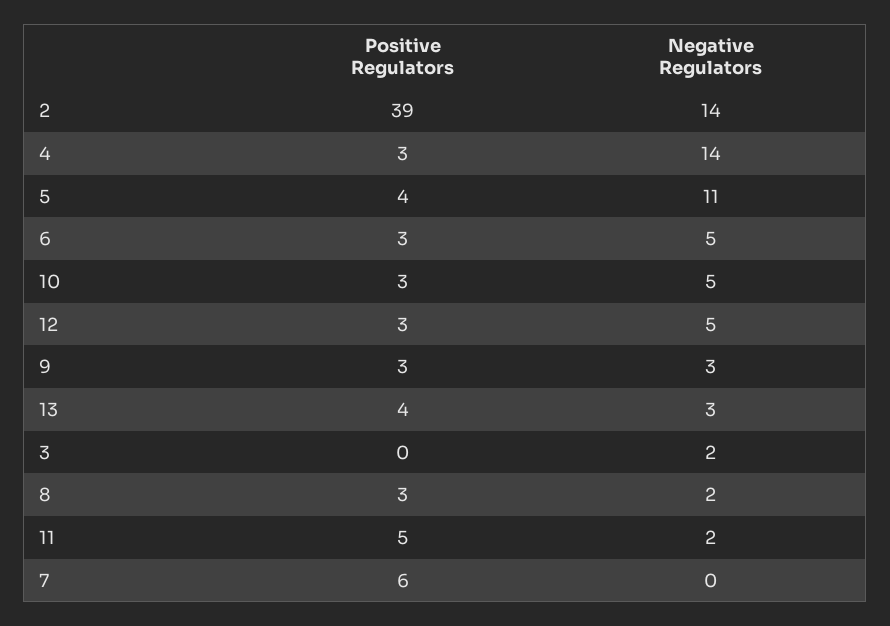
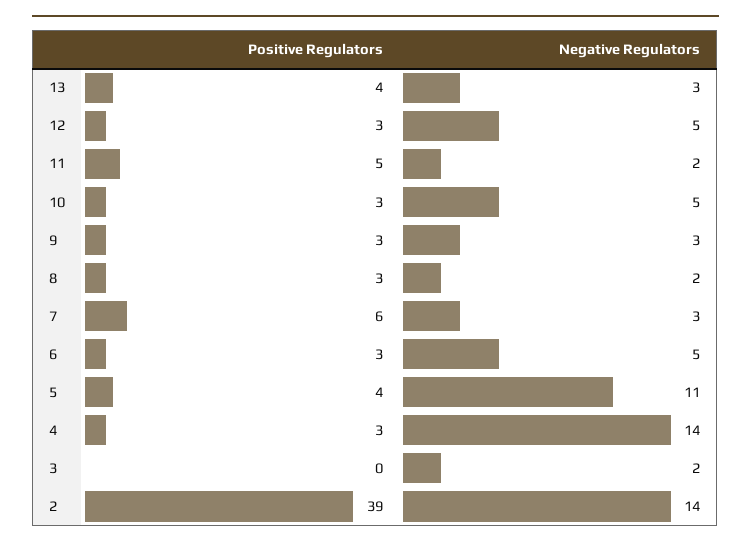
Negative Regulators, 7: 0 -> 3

